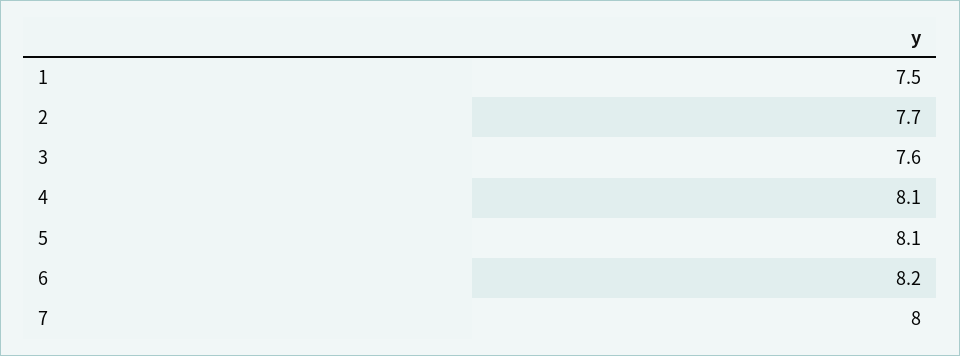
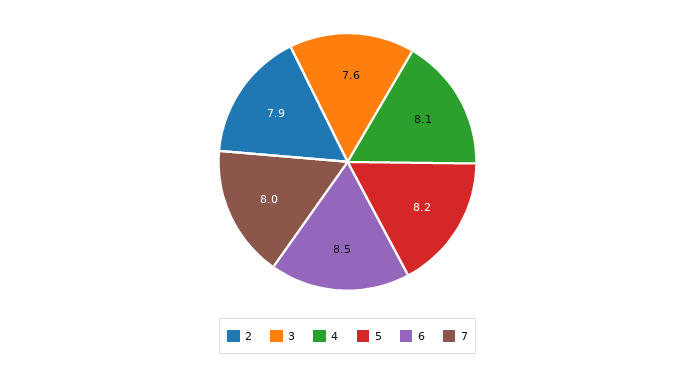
1: 7.5 -> none
2: 7.7 -> 7.9
5: 8.1 -> 8.2
6: 8.2 -> 8.5

